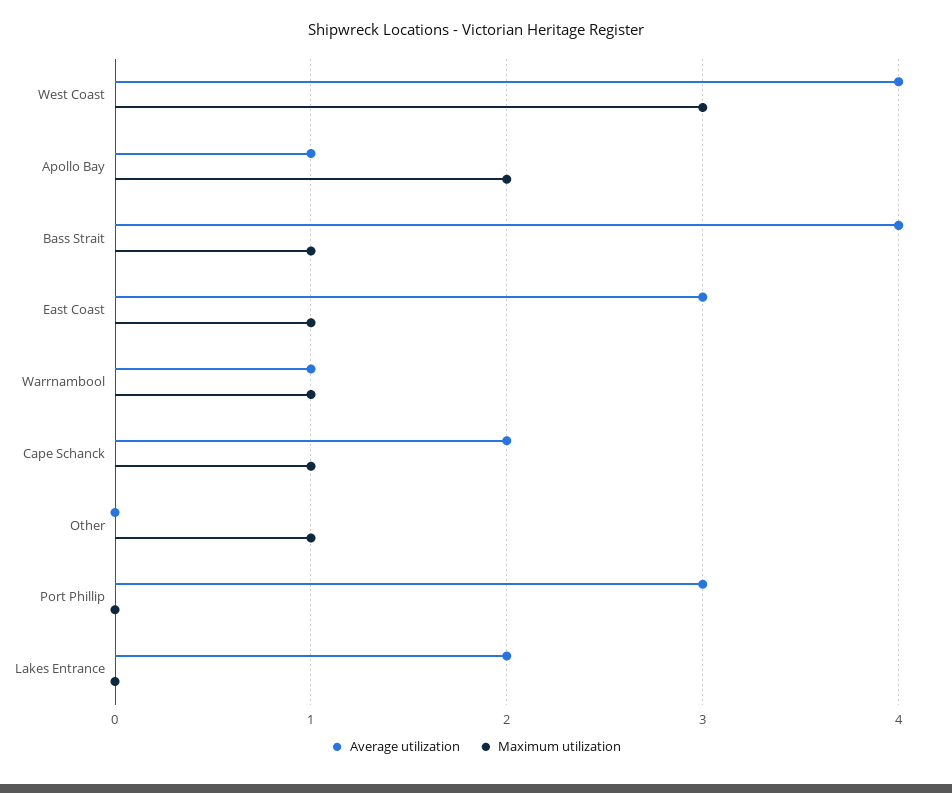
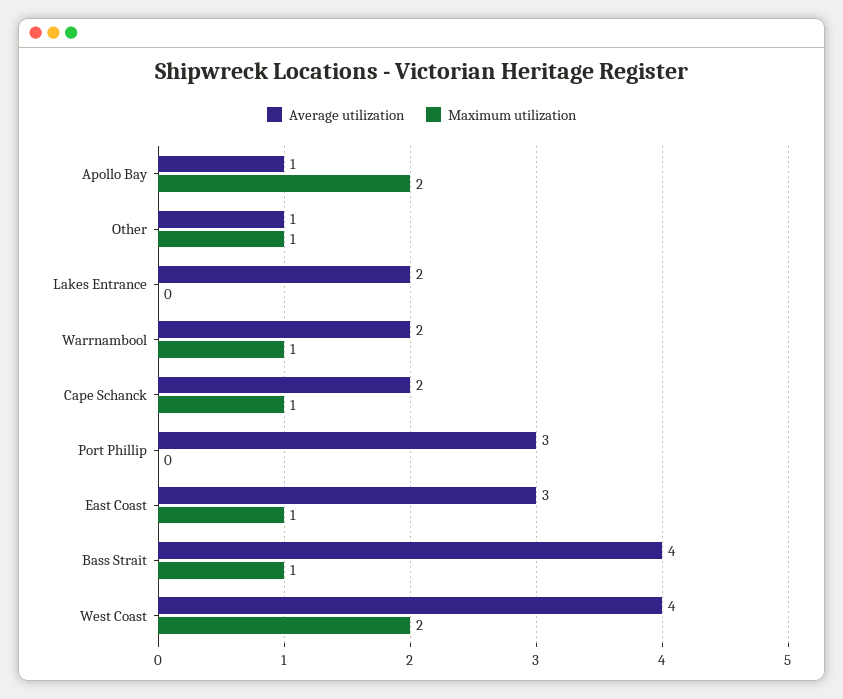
Maximum utilization, West Coast: 3 -> 2
Average utilization, Warrnambool: 1 -> 2
Average utilization, Other: 0 -> 1

